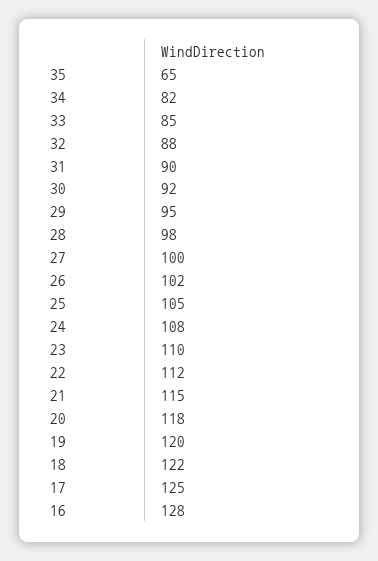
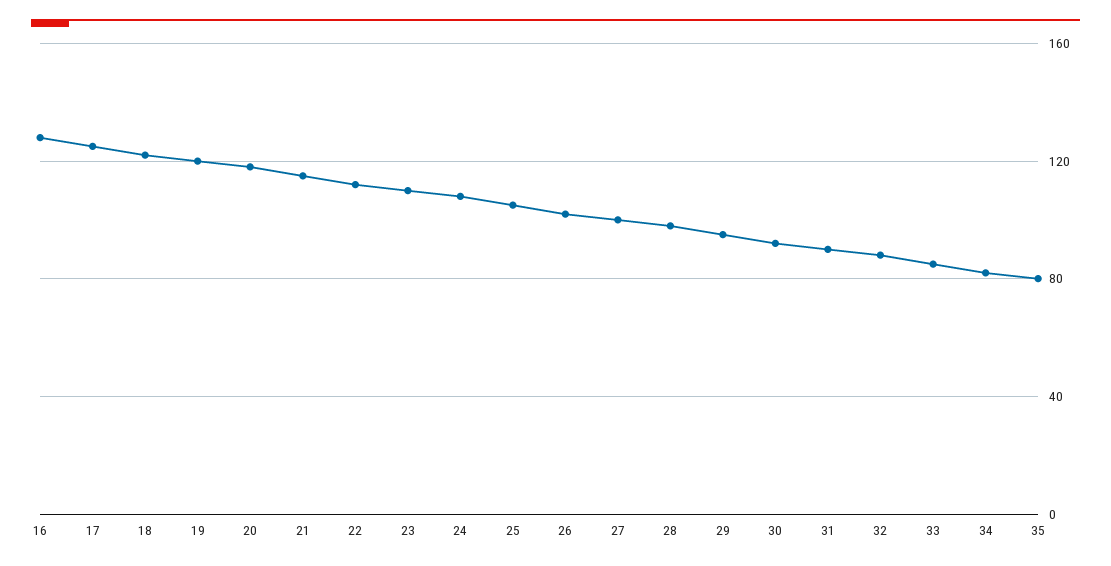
35: 65 -> 80

